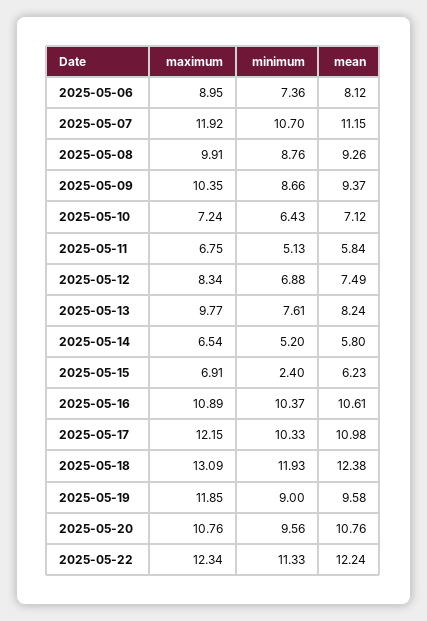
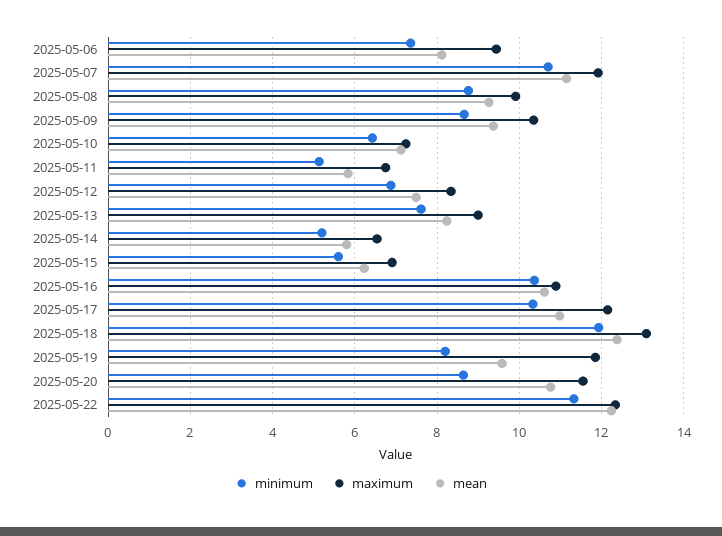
maximum, 2025-05-06: 8.95 -> 9.4
maximum, 2025-05-13: 9.77 -> 9
minimum, 2025-05-15: 2.4 -> 5.6
minimum, 2025-05-19: 9 -> 8.2
maximum, 2025-05-20: 10.76 -> 11.6
minimum, 2025-05-20: 9.56 -> 8.6

